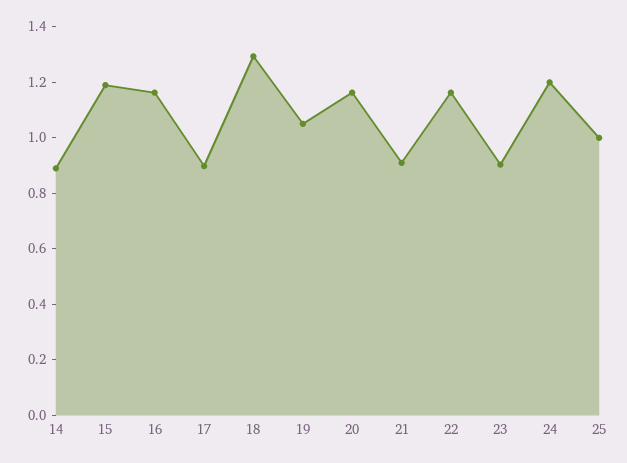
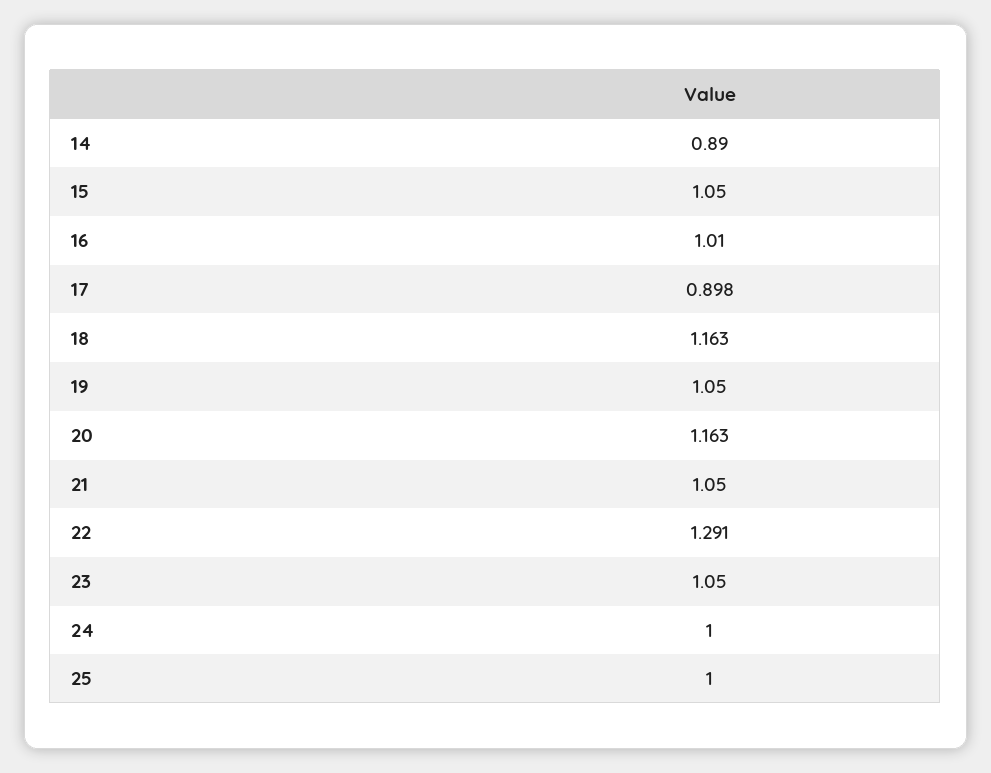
15: 1.2 -> 1.05
16: 1.15 -> 1.01
18: 1.3 -> 1.163
21: 0.9 -> 1.05
22: 1.15 -> 1.291
23: 0.9 -> 1.05
24: 1.2 -> 1

